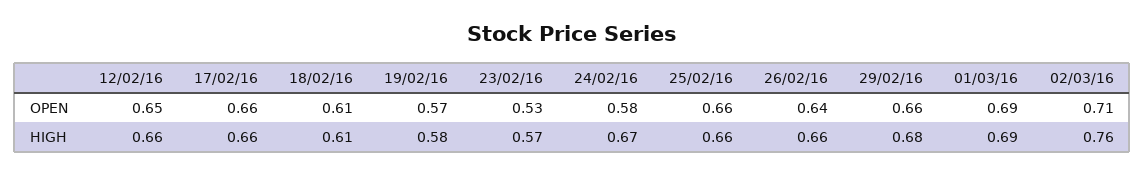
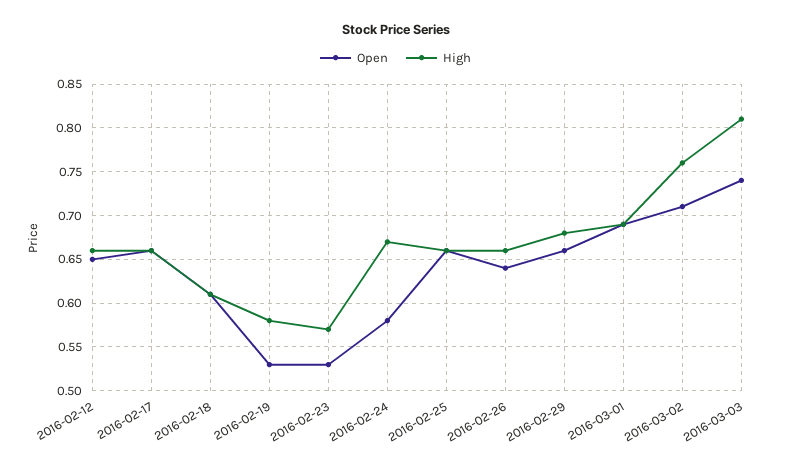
OPEN, 19/02/16: 0.57 -> 0.53
OPEN, 2016-03-03: none -> 0.74
HIGH, 2016-03-03: none -> 0.81

